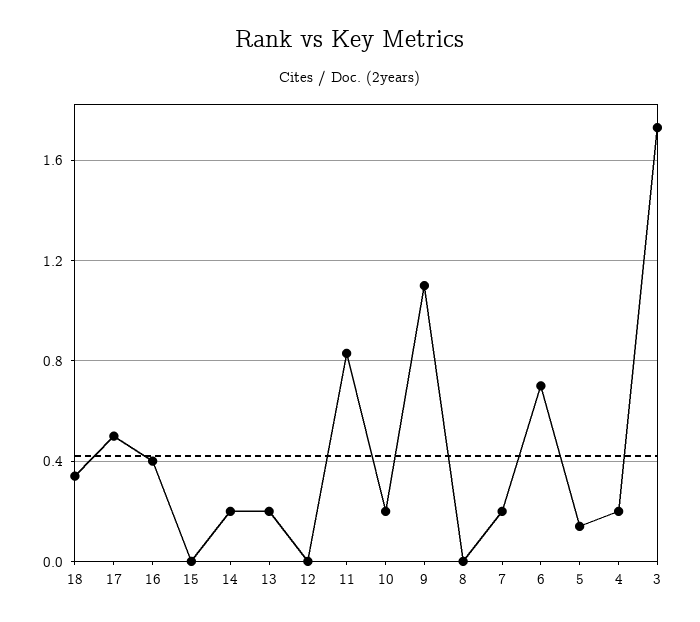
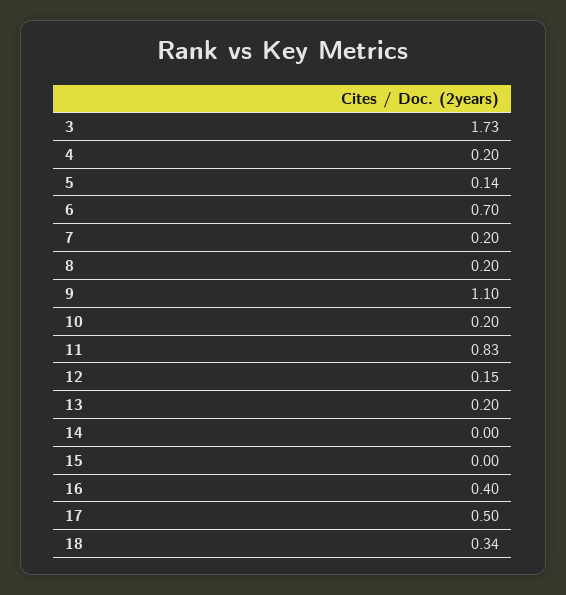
14: 0.2 -> 0
12: 0 -> 0.15
8: 0 -> 0.2

